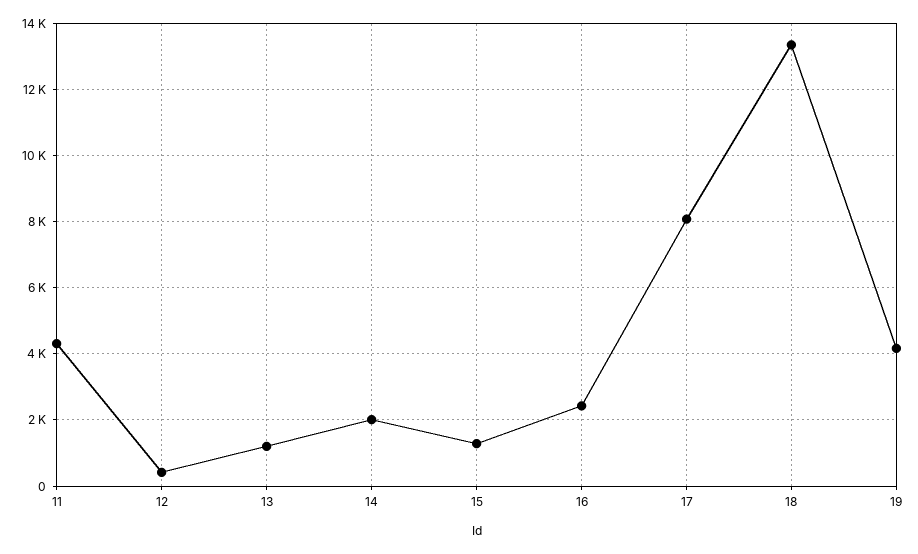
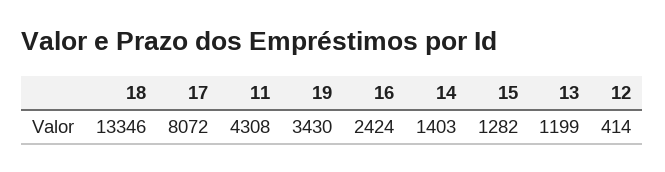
14: 2000 -> 1403
19: 4200 -> 3430

